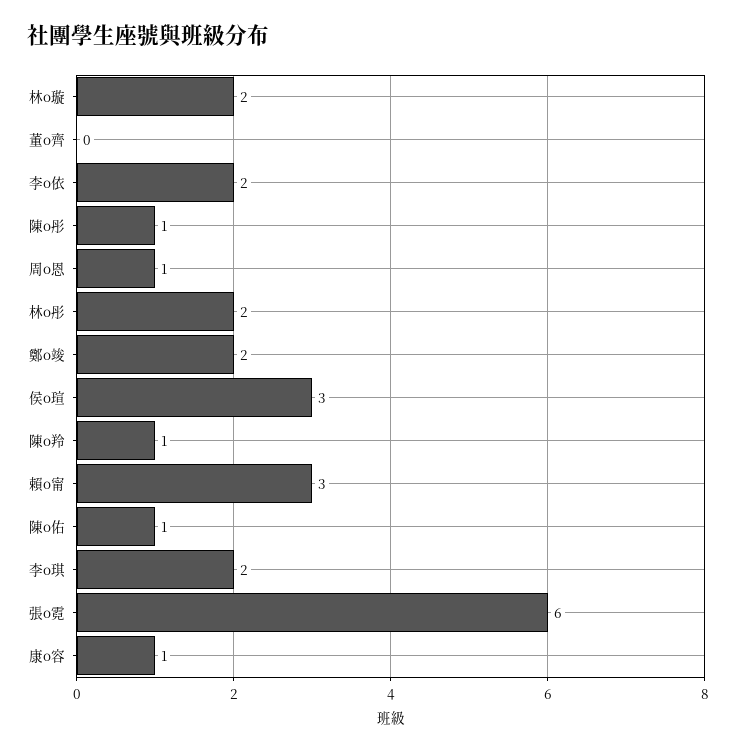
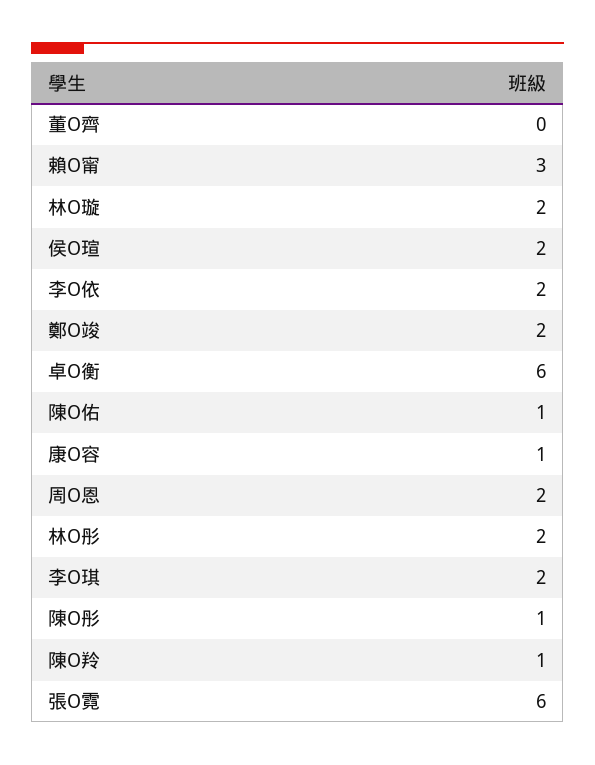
周o恩: 1 -> 2
侯o瑄: 3 -> 2
卓O衡: none -> 6

